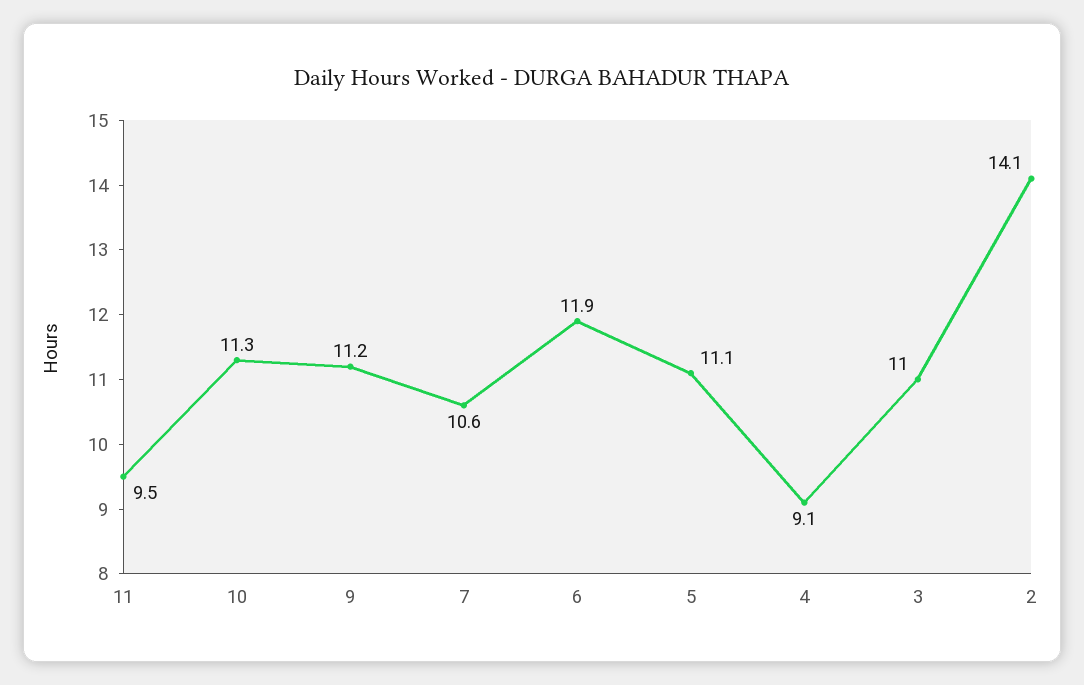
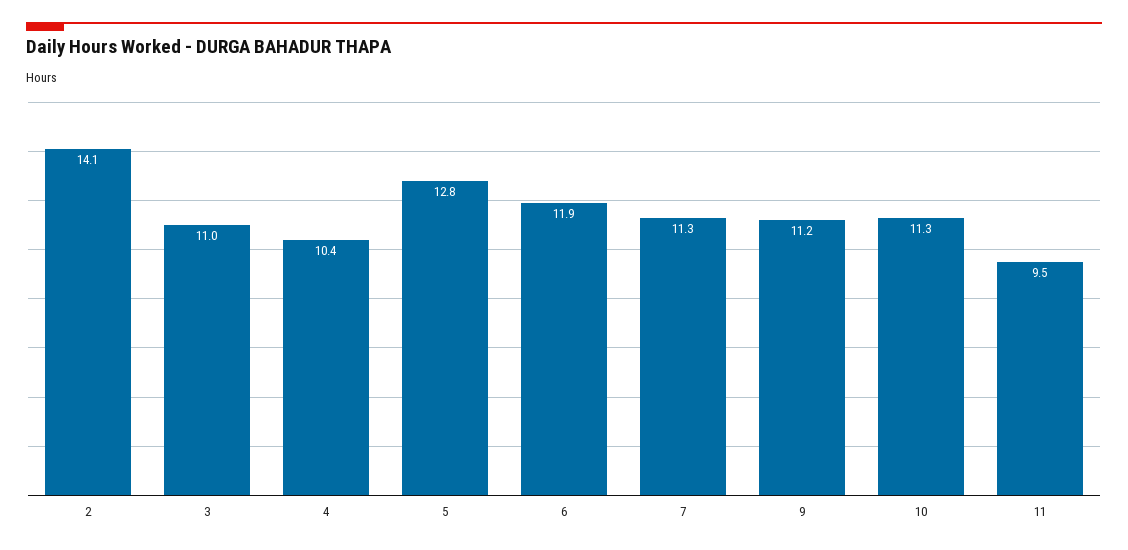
7: 10.6 -> 11.3
5: 11.1 -> 12.8
4: 9.1 -> 10.4

